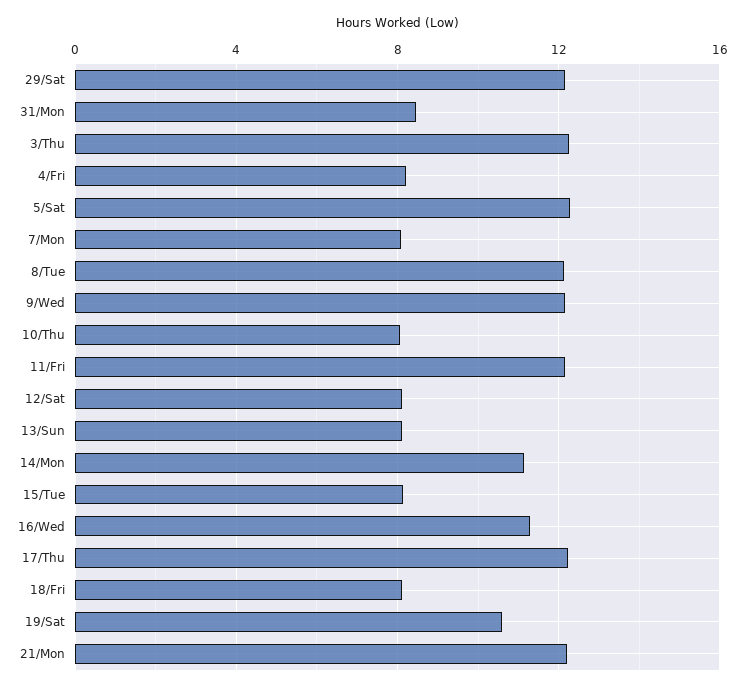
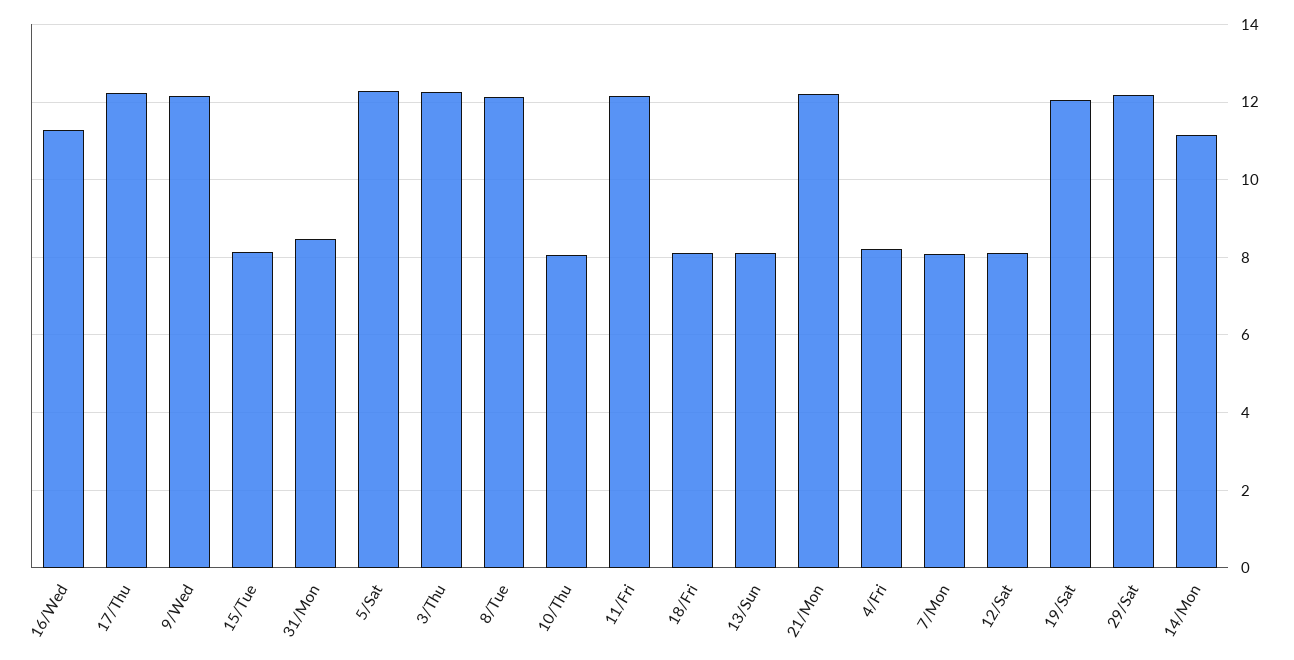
19/Sat: 10.5 -> 12

